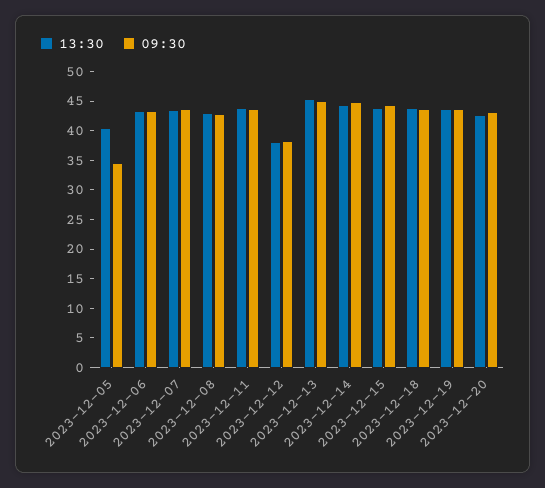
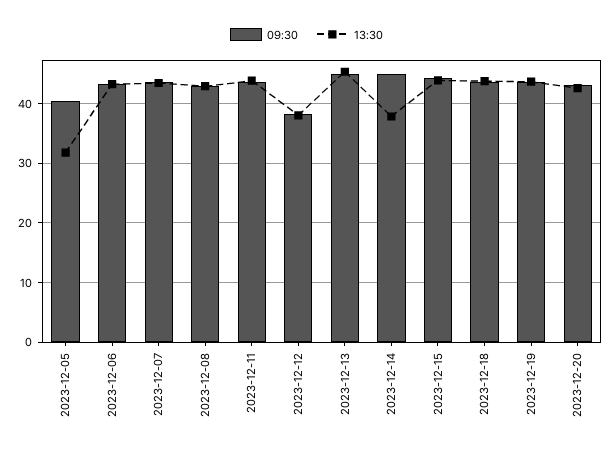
13:30, 2023-12-05: 40 -> 32
09:30, 2023-12-05: 35 -> 40
13:30, 2023-12-14: 45 -> 38

